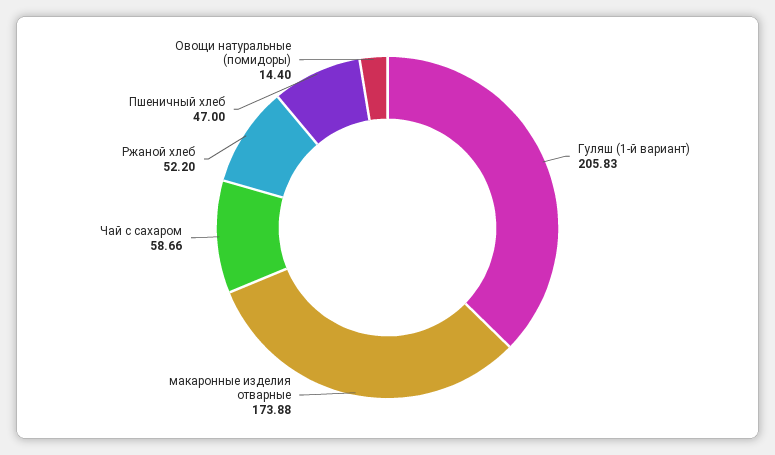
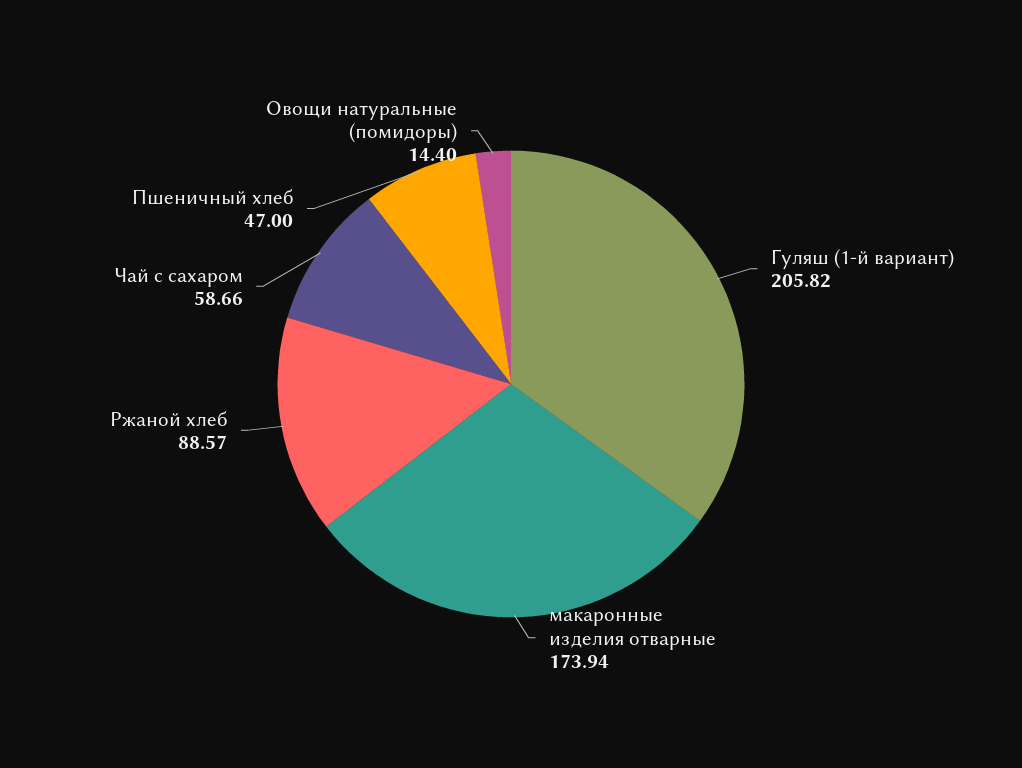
Гуляш (1-й вариант): 205.83 -> 205.82
макаронные изделия отварные: 173.88 -> 173.94
Ржаной хлеб: 52.2 -> 88.57

